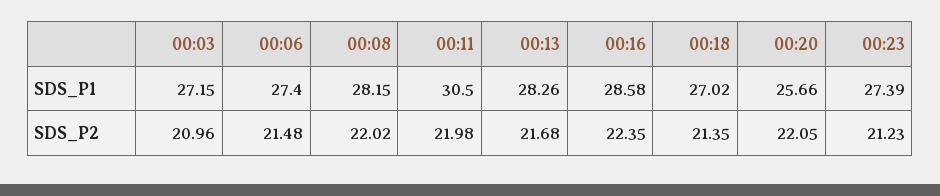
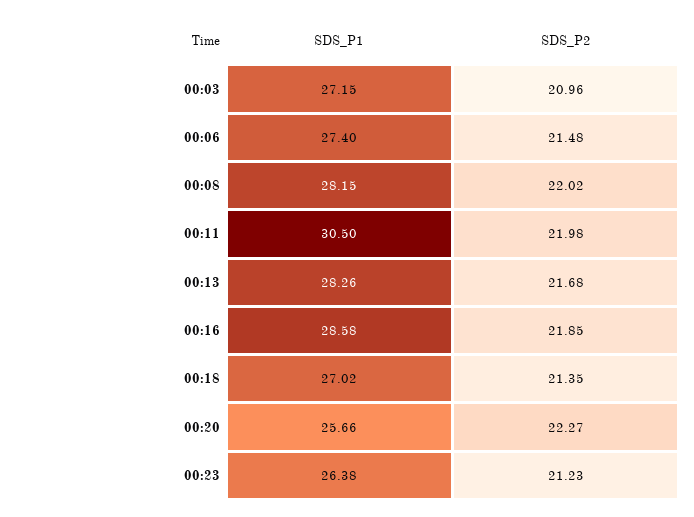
00:23, SDS_P1: 27.39 -> 26.38
00:16, SDS_P2: 22.35 -> 21.85
00:20, SDS_P2: 22.05 -> 22.27

